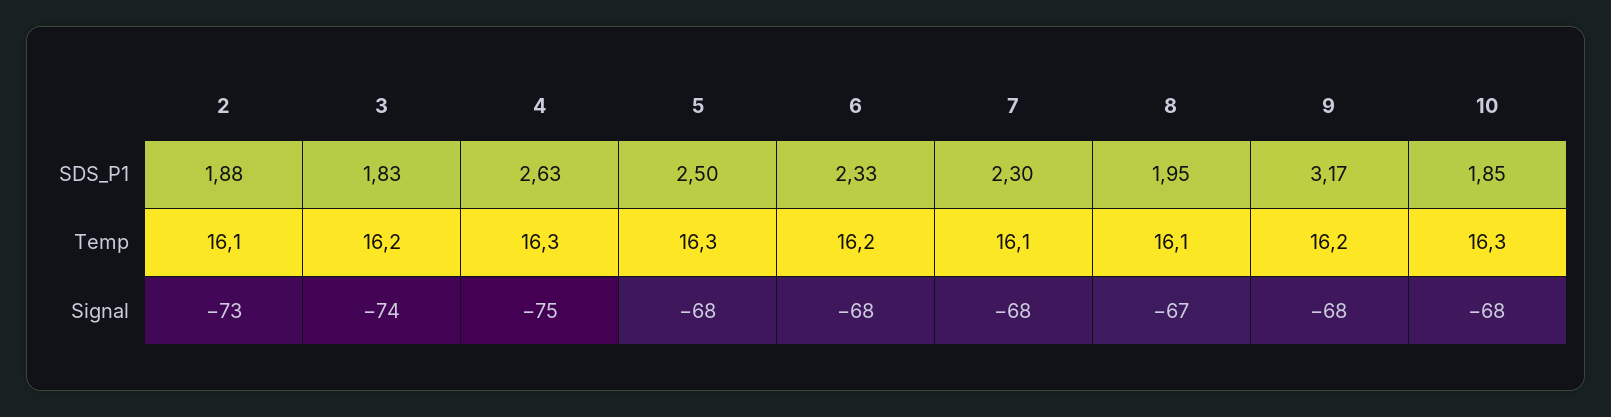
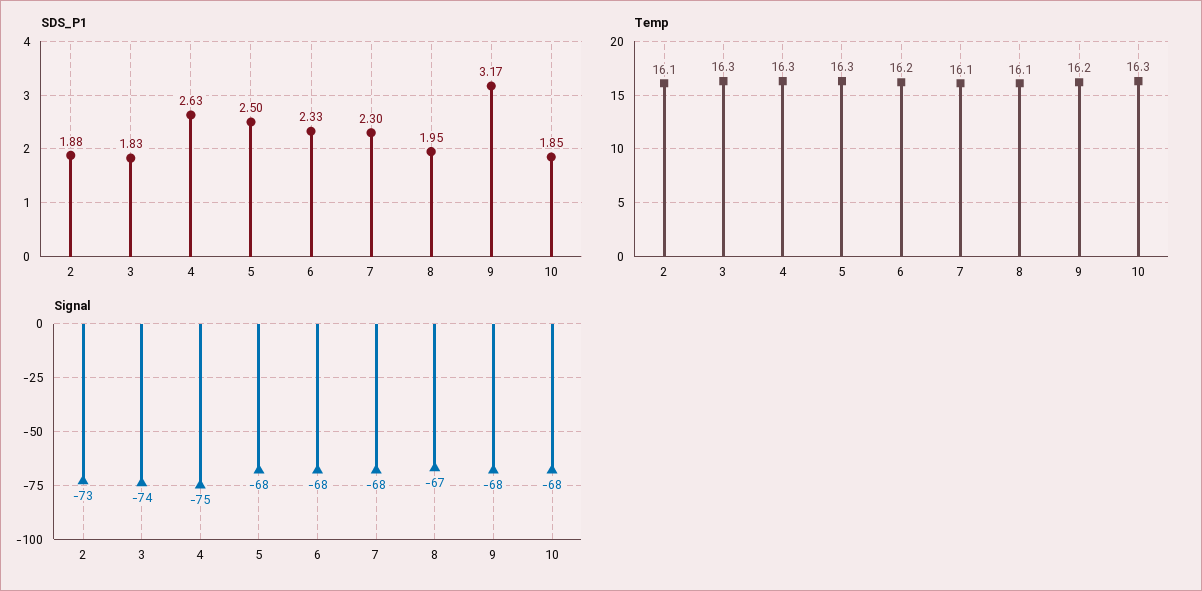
Temp, 3: 16.2 -> 16.3

